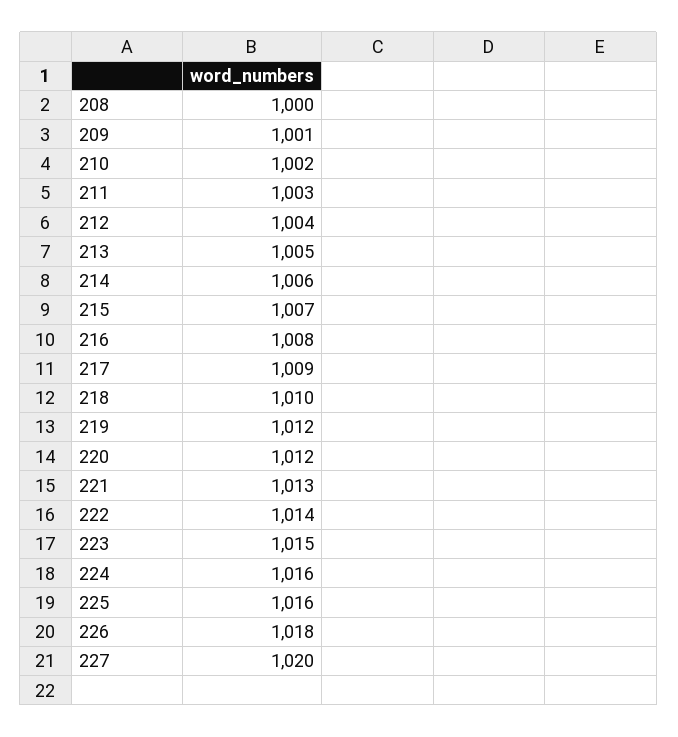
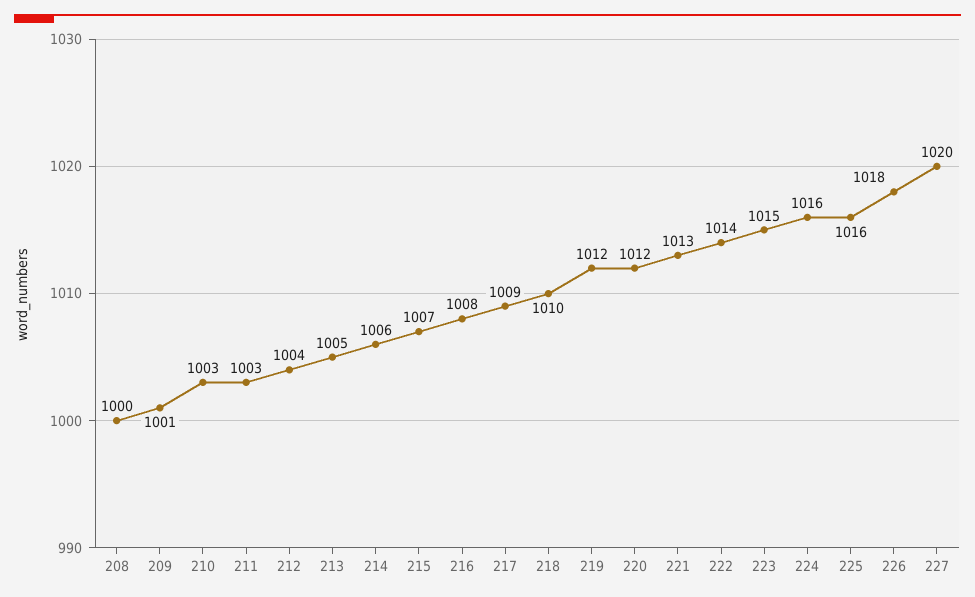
210: 1002 -> 1003

